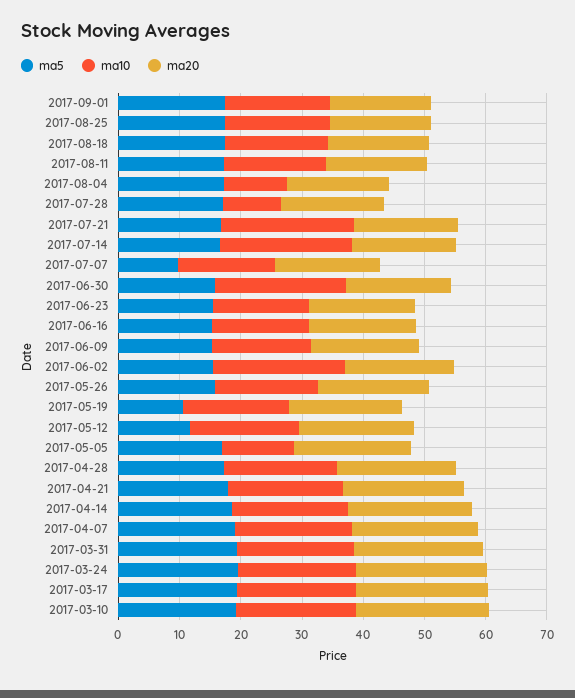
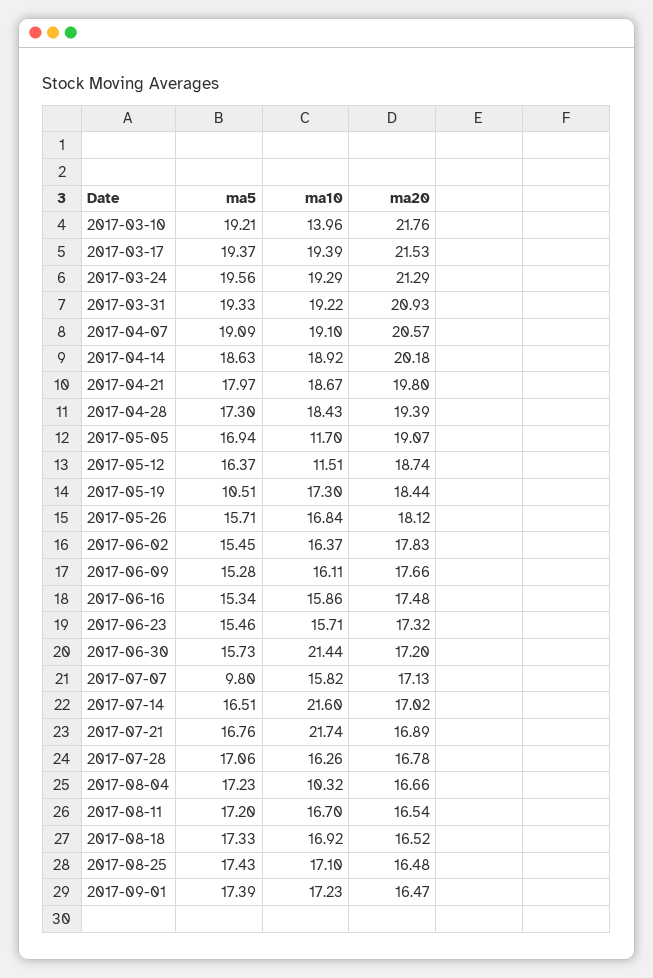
ma10, 2017-07-28: 10 -> 16.26
ma10, 2017-06-02: 22 -> 16.37
ma5, 2017-05-12: 12 -> 16.37
ma10, 2017-05-12: 18 -> 11.51
ma10, 2017-03-10: 20 -> 13.96

